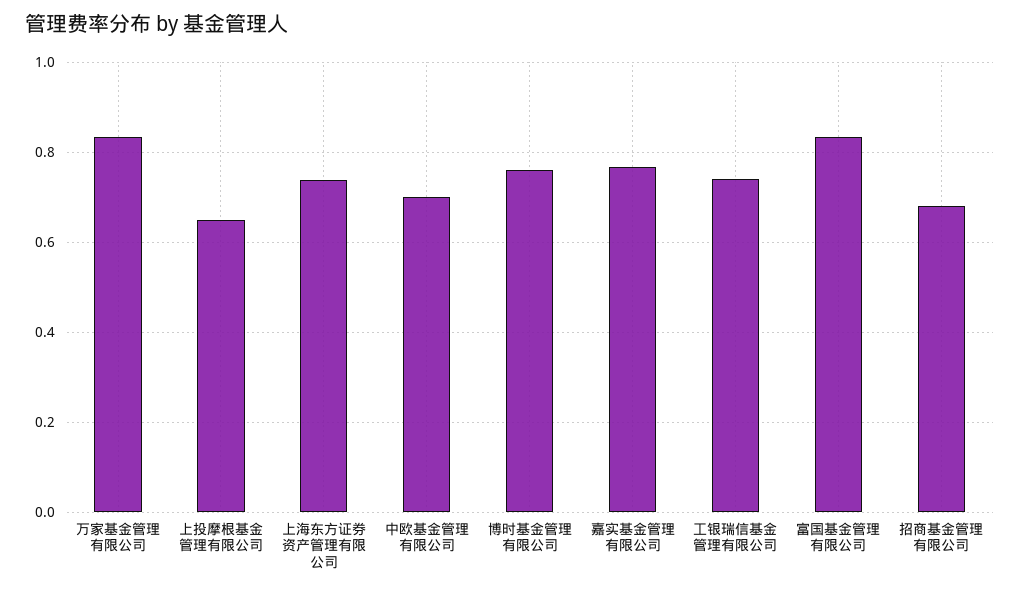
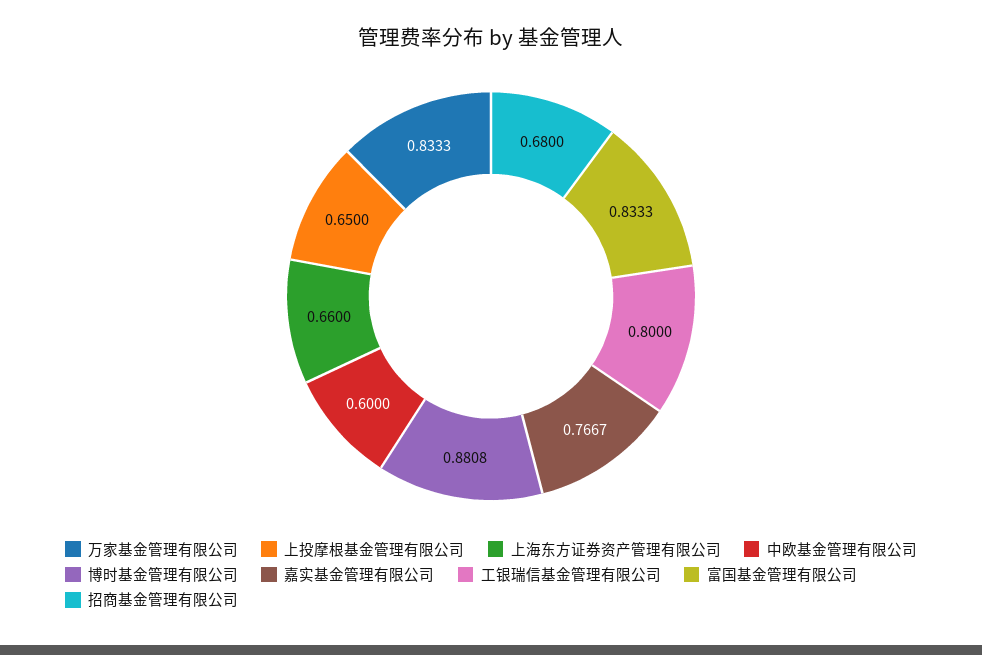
上海东方证券资产管理有限公司: 0.74 -> 0.66
中欧基金管理有限公司: 0.7 -> 0.6
博时基金管理有限公司: 0.76 -> 0.8808
工银瑞信基金管理有限公司: 0.74 -> 0.8

